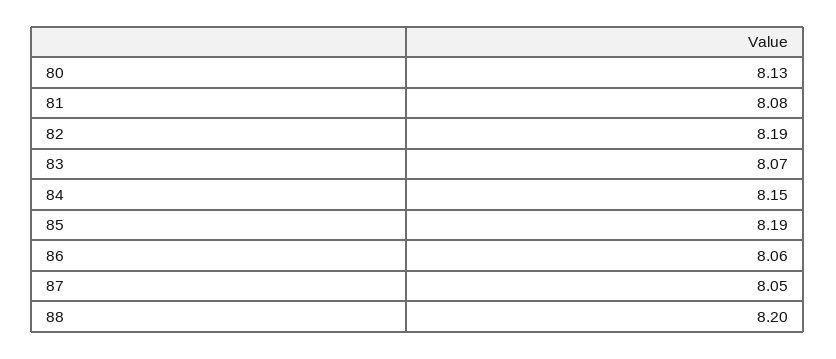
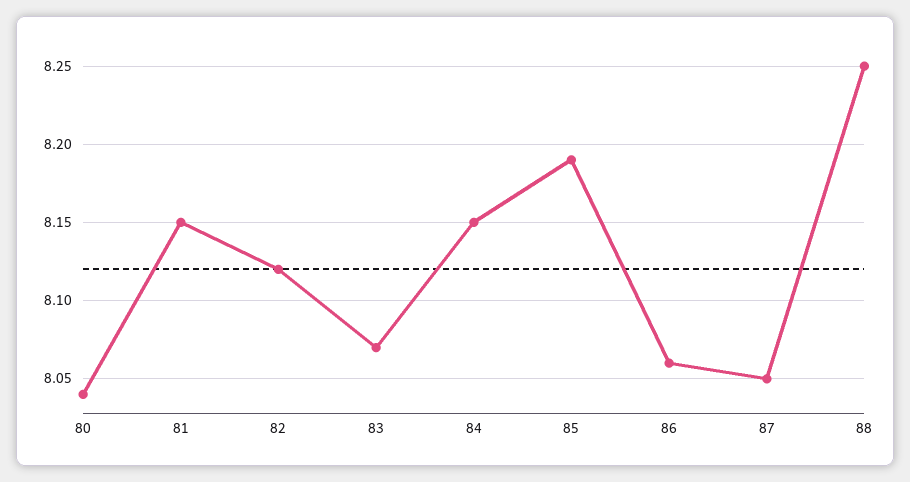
80: 8.13 -> 8.04
81: 8.08 -> 8.15
82: 8.19 -> 8.12
88: 8.2 -> 8.25

